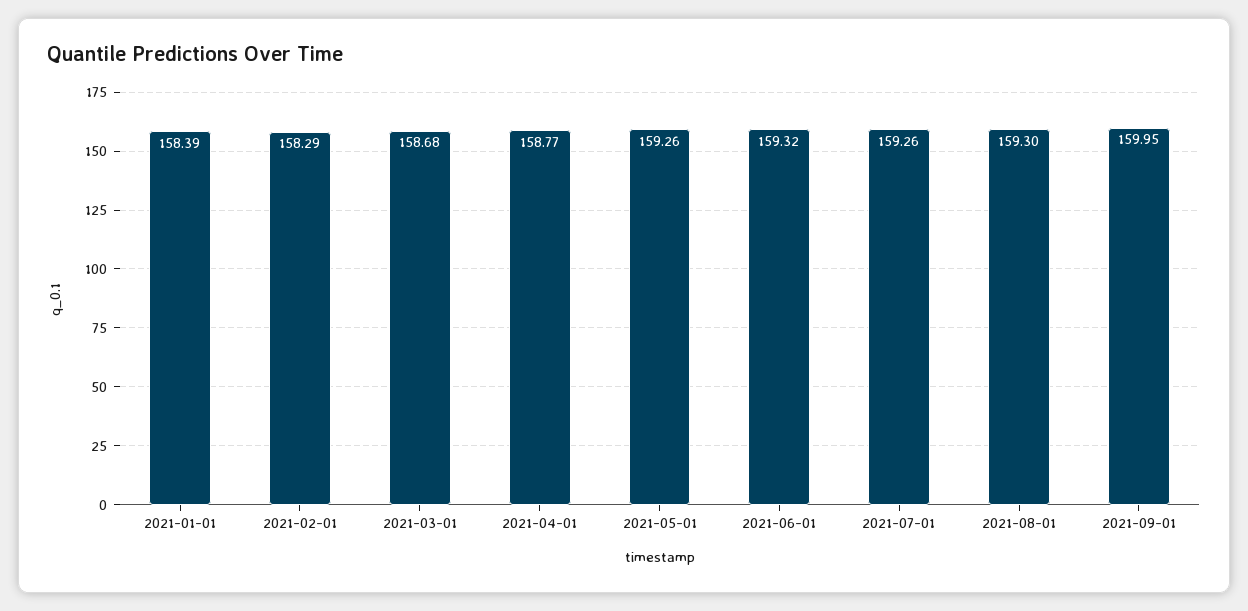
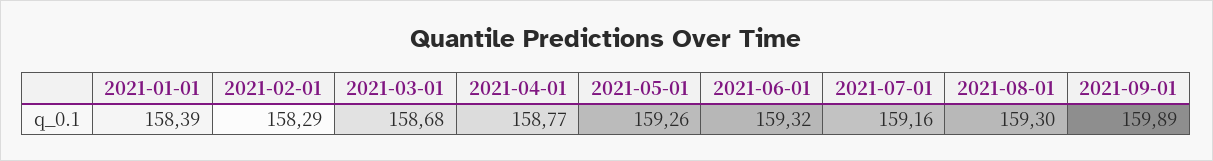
2021-07-01: 159.26 -> 159.16
2021-09-01: 159.95 -> 159.89

